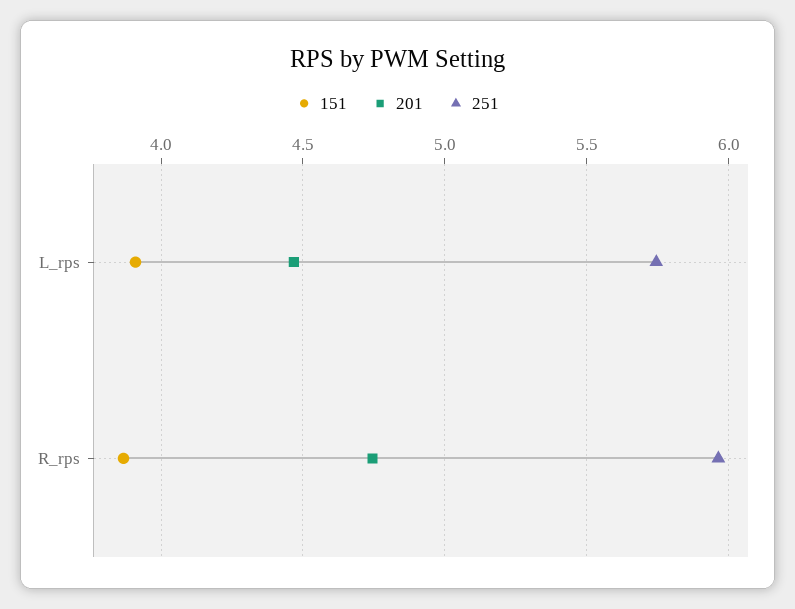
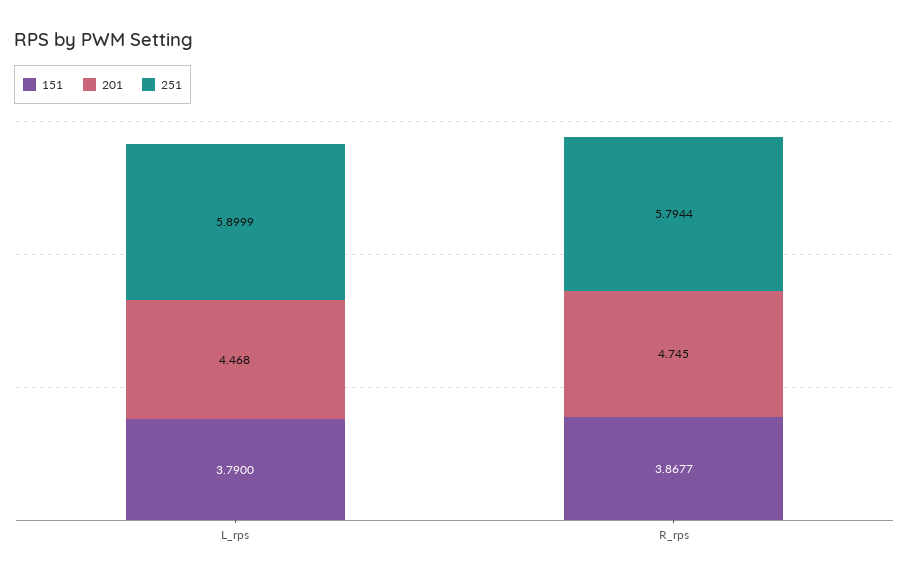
151, L_rps: 3.9 -> 3.79
251, L_rps: 5.75 -> 5.8999
251, R_rps: 5.95 -> 5.7944

